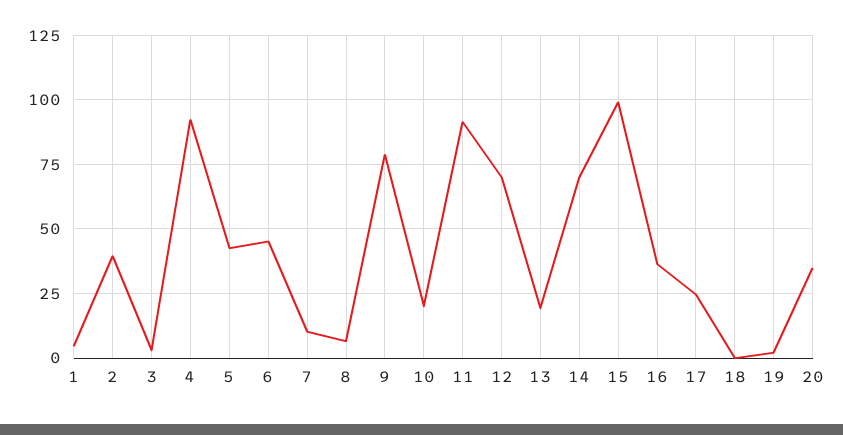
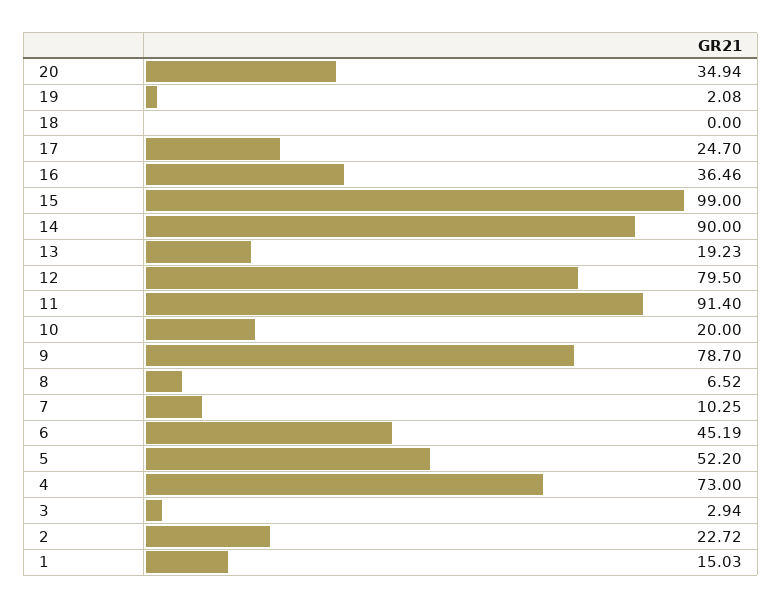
1: 5 -> 15.03
2: 40 -> 22.72
4: 92.5 -> 73
5: 42.5 -> 52.2
12: 70 -> 79.5
14: 70 -> 90

